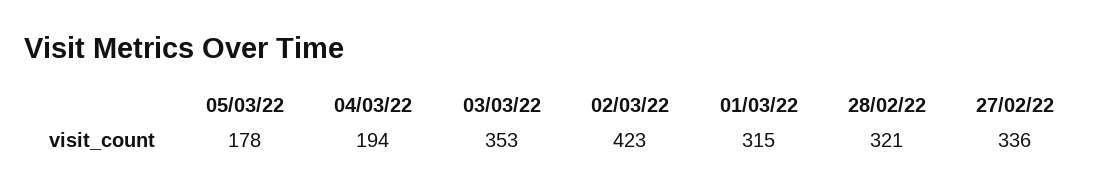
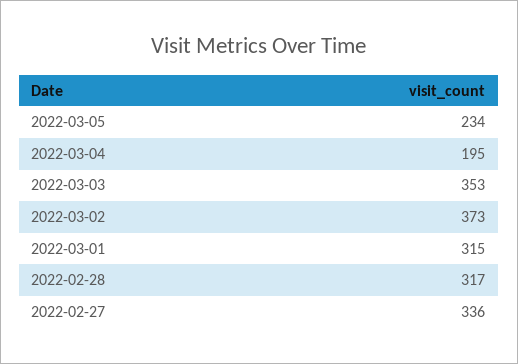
05/03/22: 178 -> 234
04/03/22: 194 -> 195
02/03/22: 423 -> 373
28/02/22: 321 -> 317

